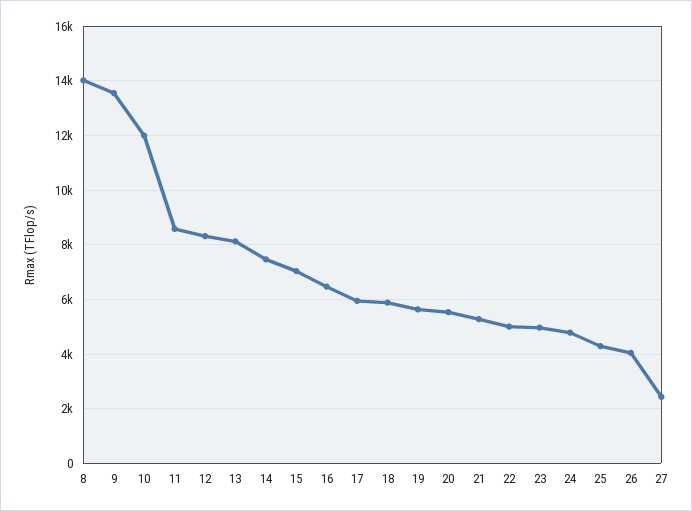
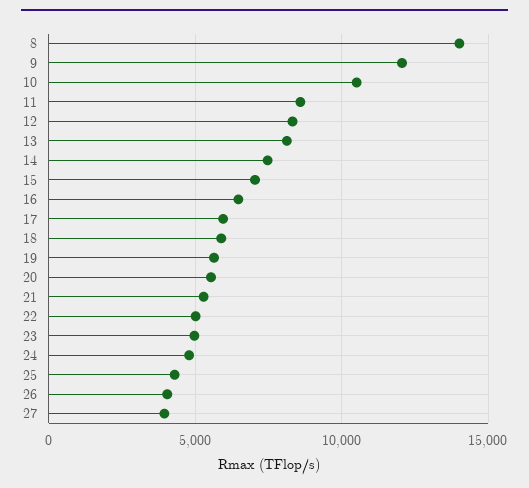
9: 13500 -> 12000
10: 12000 -> 10500
27: 2500 -> 4000

